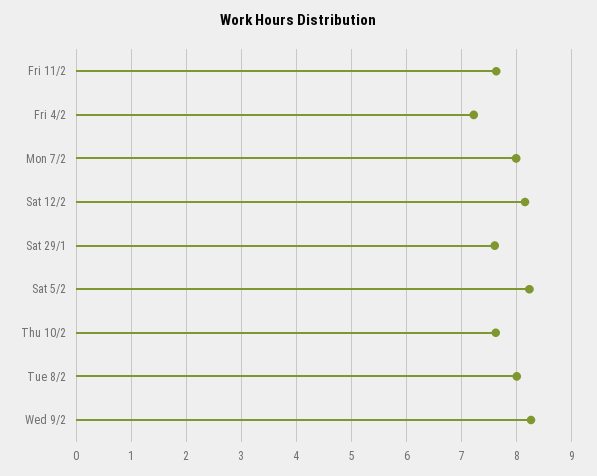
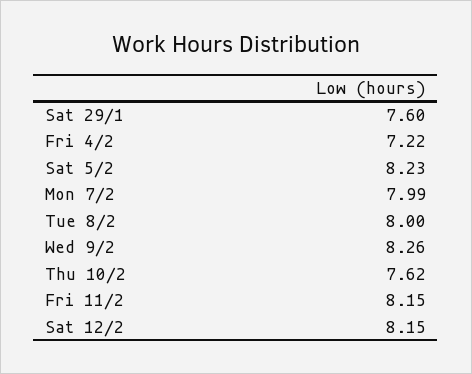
Fri 11/2: 7.6 -> 8.15

